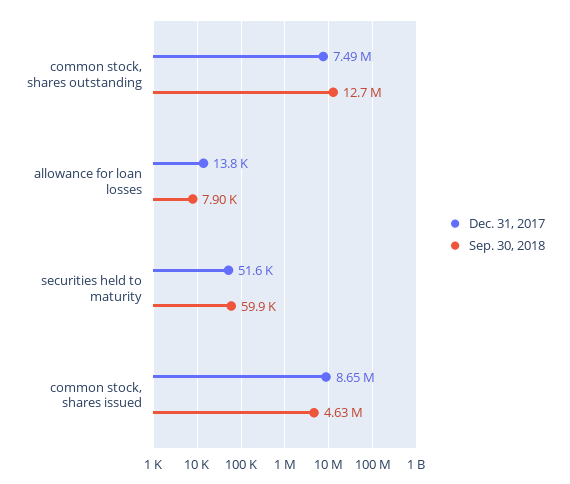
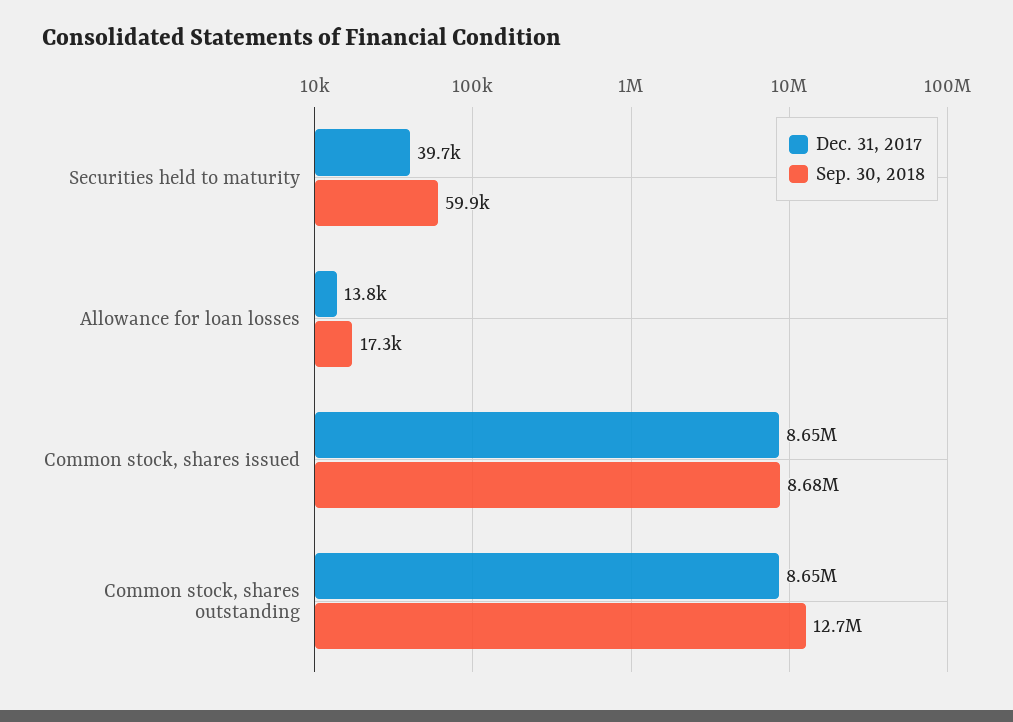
Dec. 31, 2017, common stock, shares outstanding: 7490000 -> 8650000
Sep. 30, 2018, allowance for loan losses: 7900 -> 17300
Dec. 31, 2017, securities held to maturity: 51600 -> 39700
Sep. 30, 2018, common stock, shares issued: 4630000 -> 8680000

